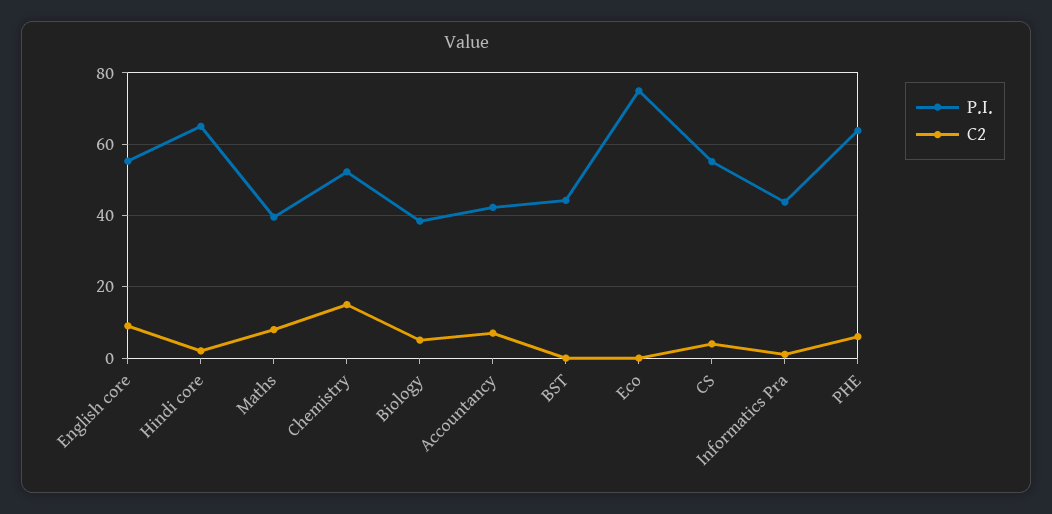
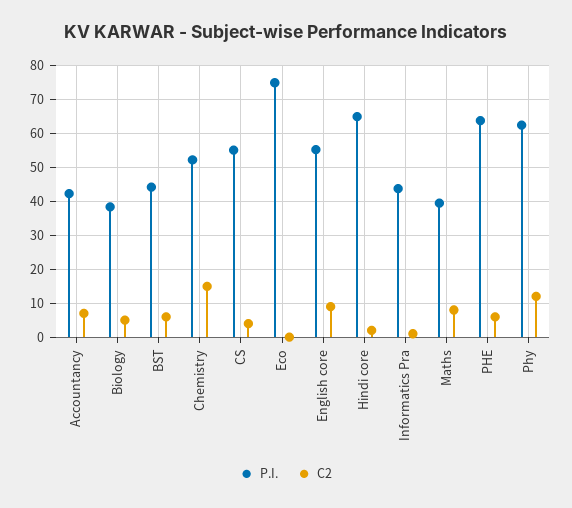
C2, BST: 0 -> 6
P.I., Phy: none -> 62
C2, Phy: none -> 12

